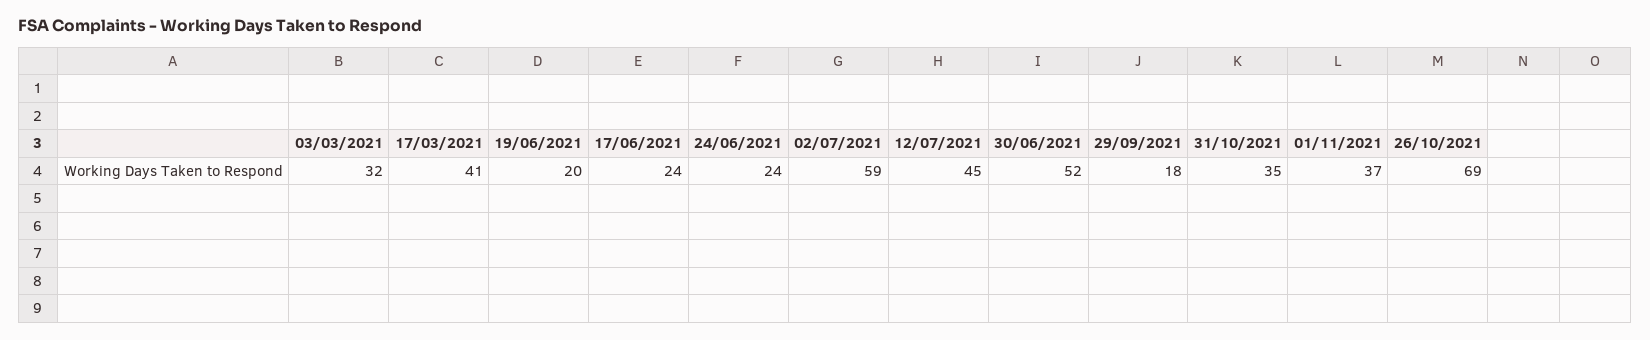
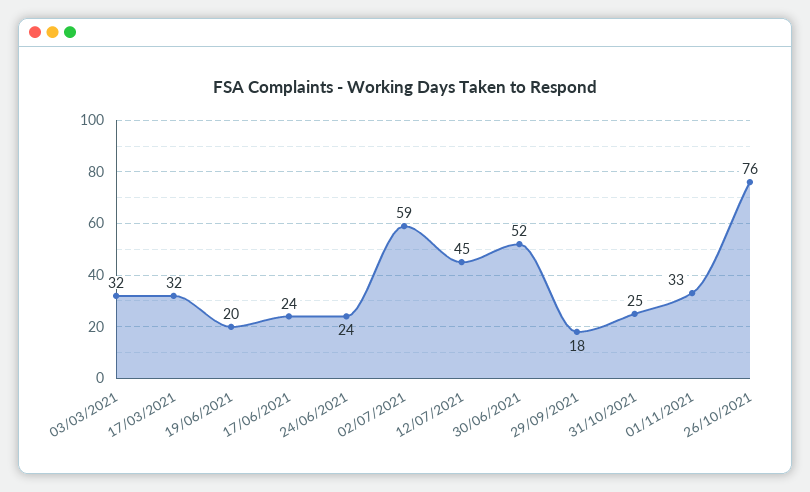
17/03/2021: 41 -> 32
31/10/2021: 35 -> 25
01/11/2021: 37 -> 33
26/10/2021: 69 -> 76

